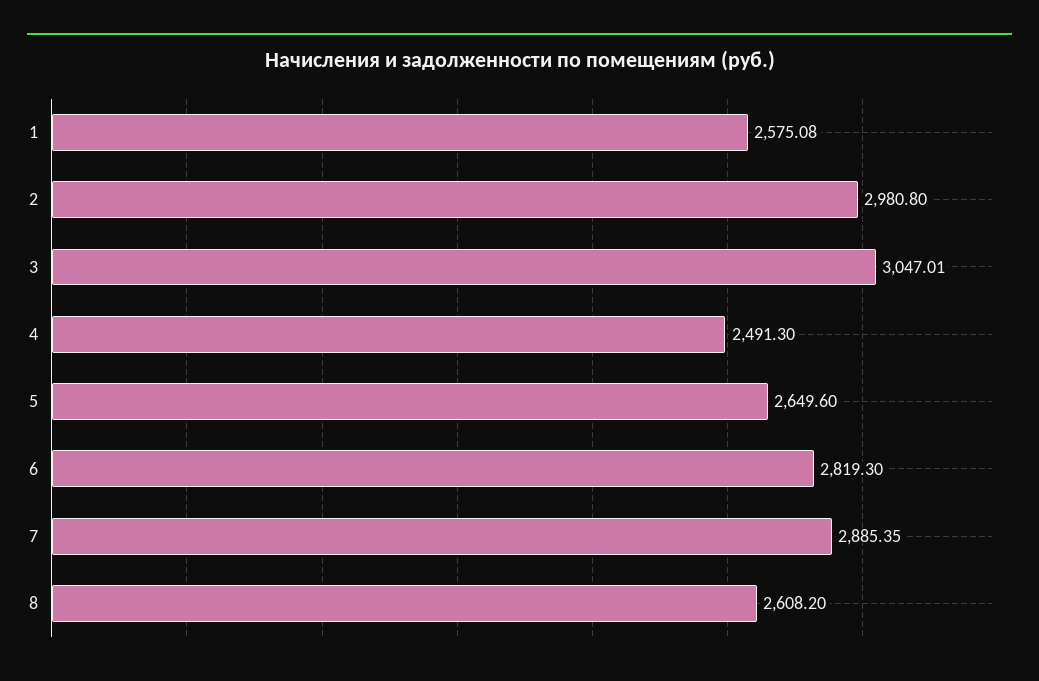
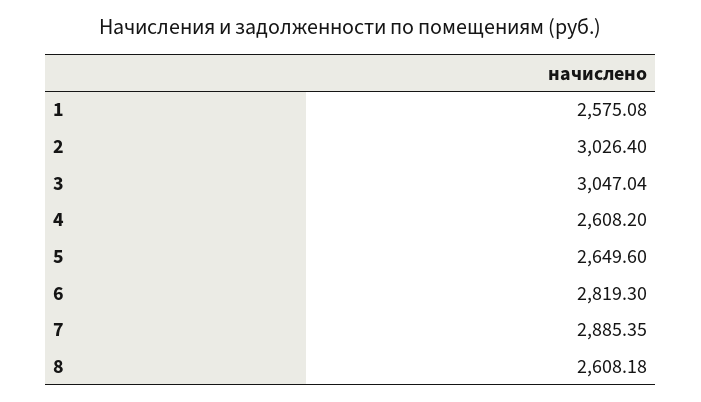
2: 2980.8 -> 3026.4
3: 3047.01 -> 3047.04
4: 2491.3 -> 2608.2
8: 2608.2 -> 2608.18

